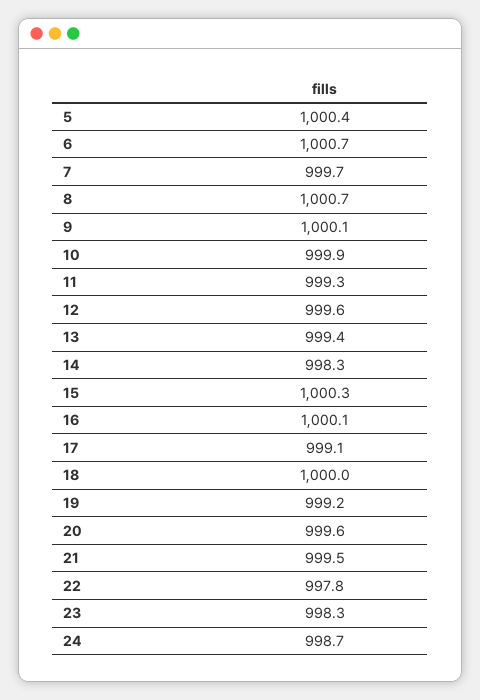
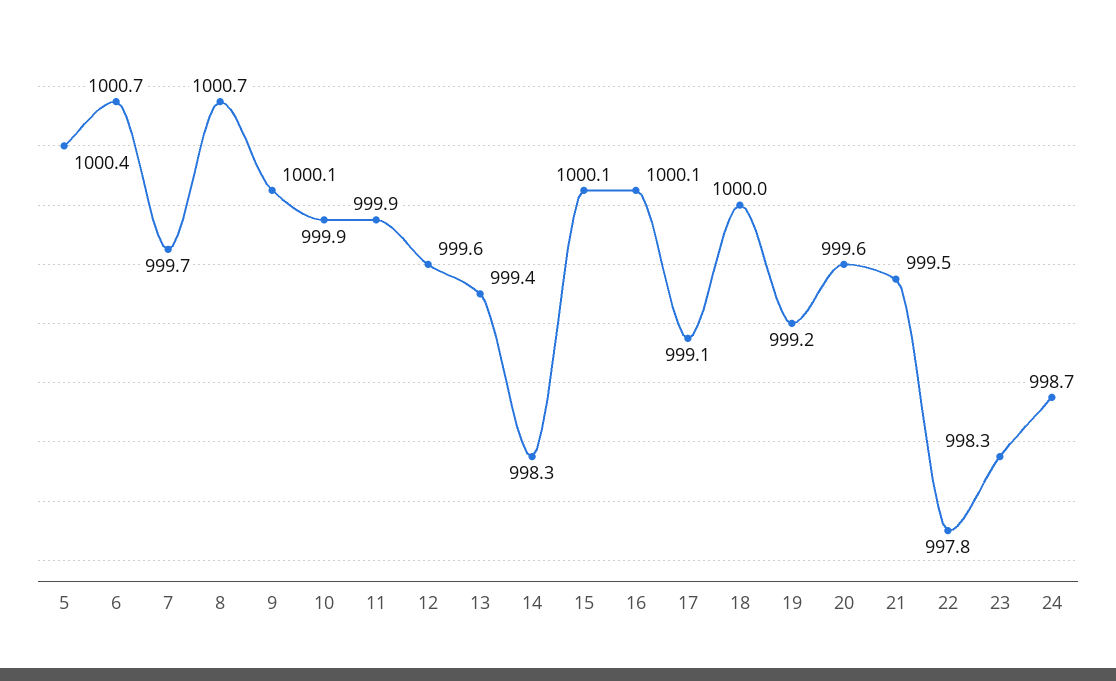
11: 999.3 -> 999.9
15: 1000.3 -> 1000.1

